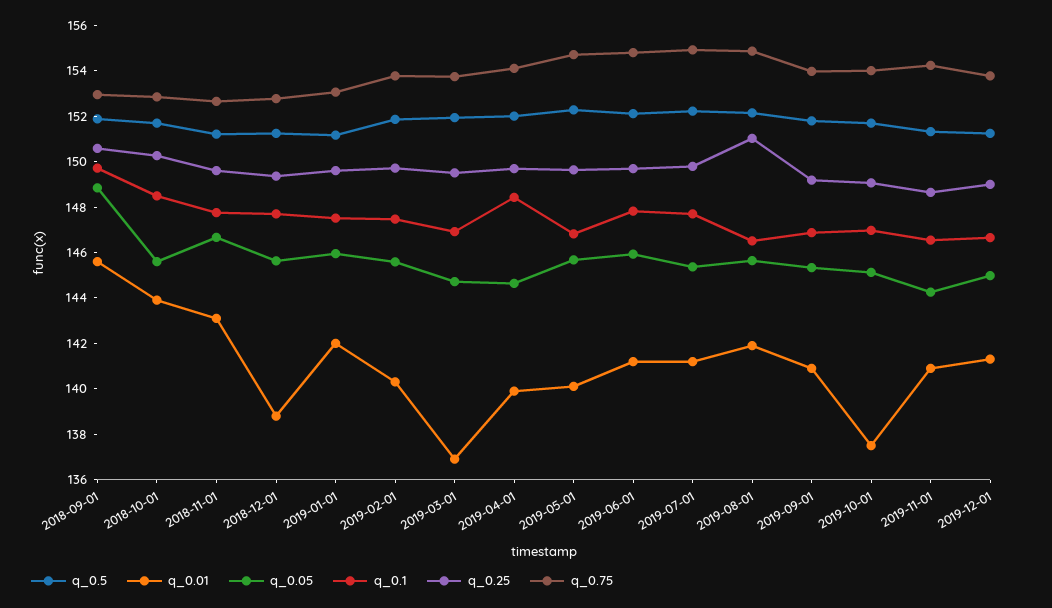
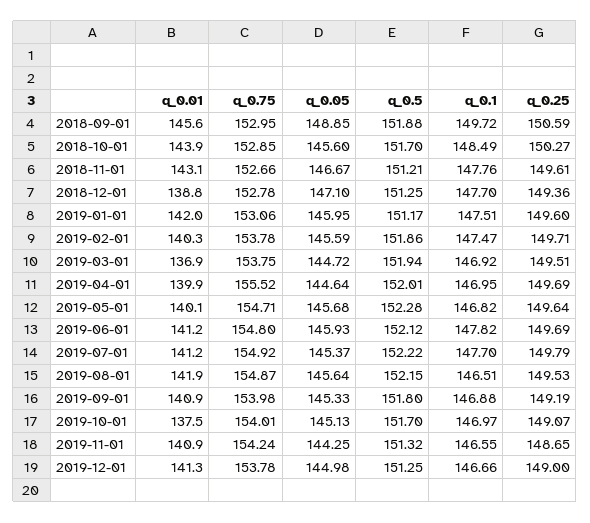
q_0.05, 2018-12-01: 145.5 -> 147.1
q_0.1, 2019-04-01: 148.5 -> 146.95
q_0.75, 2019-04-01: 154 -> 155.52
q_0.25, 2019-08-01: 151 -> 149.53

